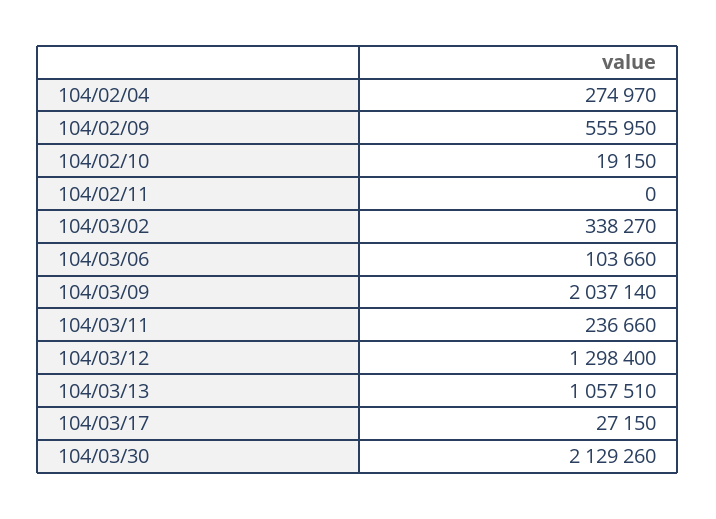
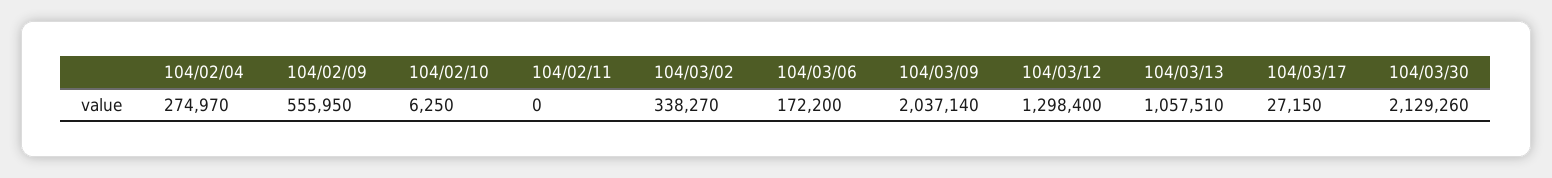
104/02/10: 19150 -> 6250
104/03/06: 103660 -> 172200
104/03/11: 236660 -> none

